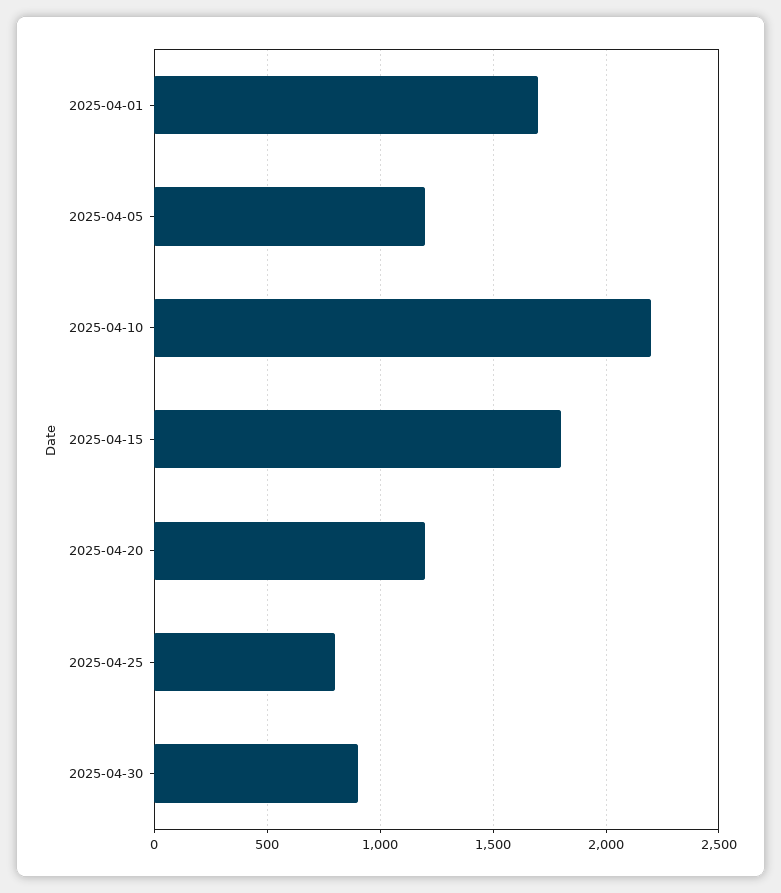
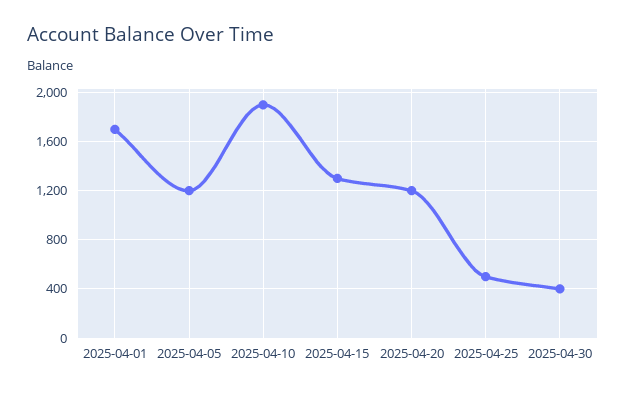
2025-04-10: 2200 -> 1900
2025-04-15: 1800 -> 1300
2025-04-25: 800 -> 500
2025-04-30: 900 -> 400

